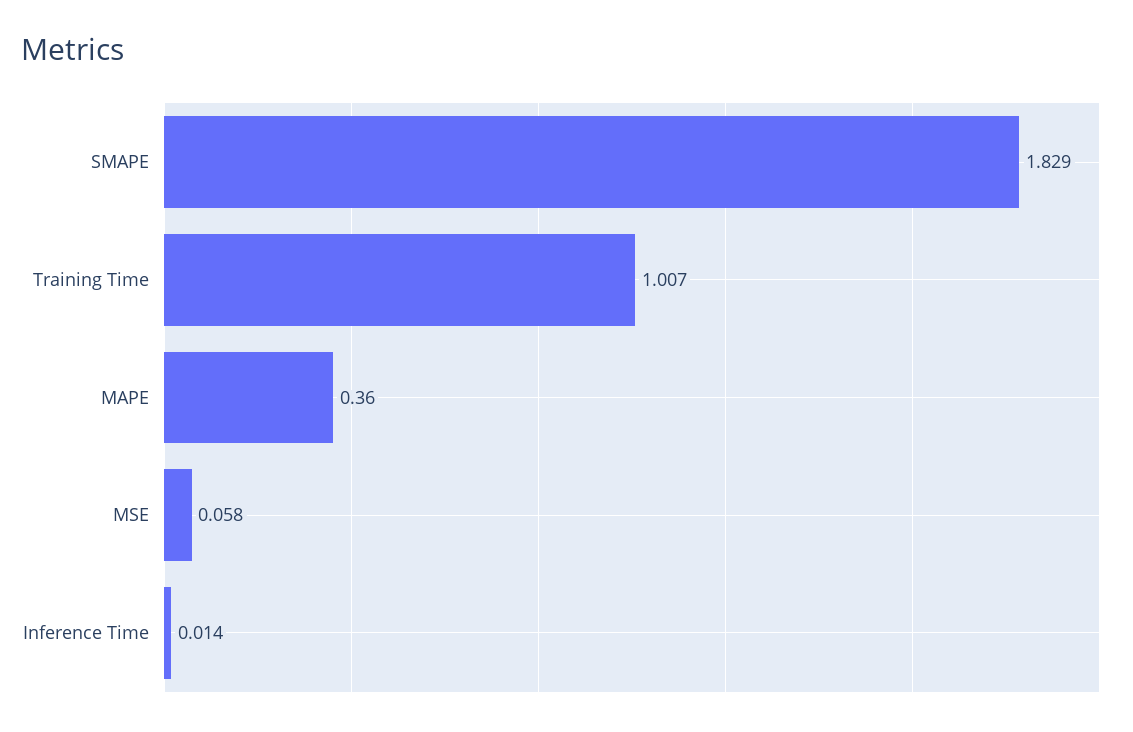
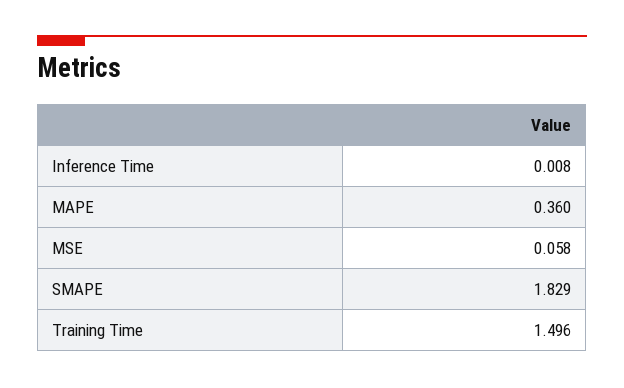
Training Time: 1.007 -> 1.496
Inference Time: 0.014 -> 0.008

